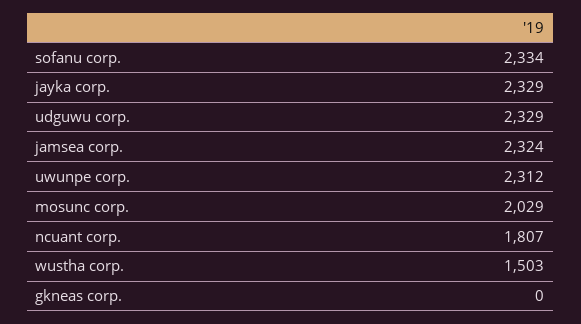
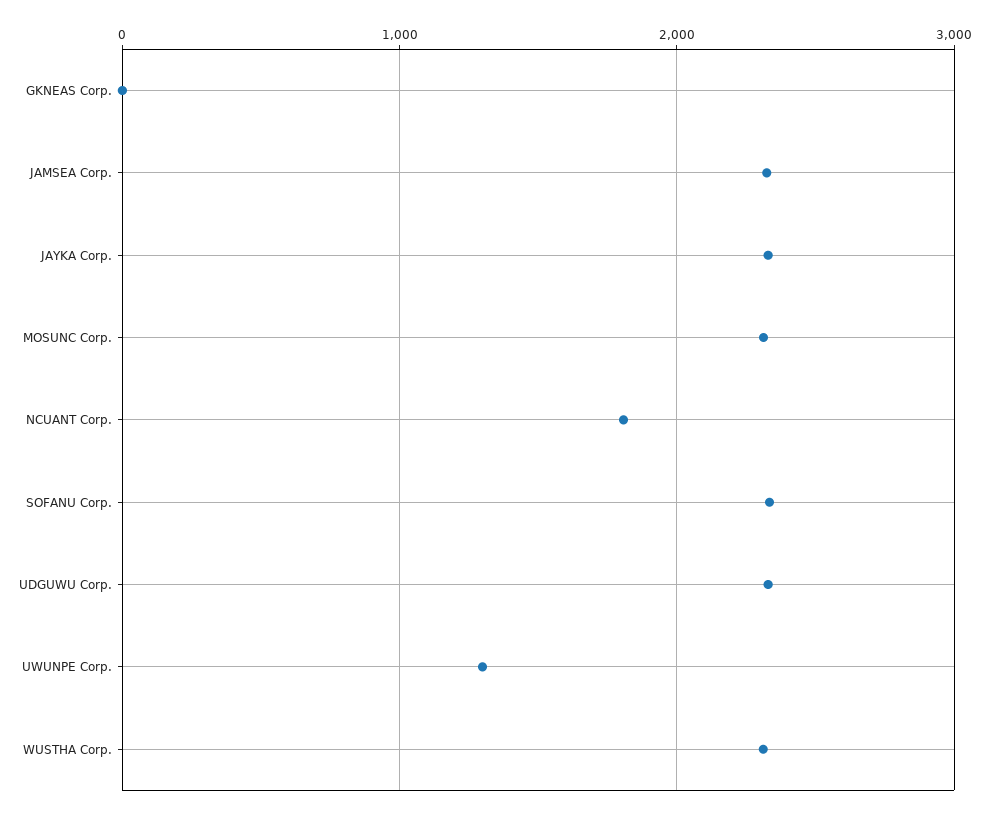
uwunpe corp.: 2312 -> 1300
mosunc corp.: 2029 -> 2300
wustha corp.: 1503 -> 2300

